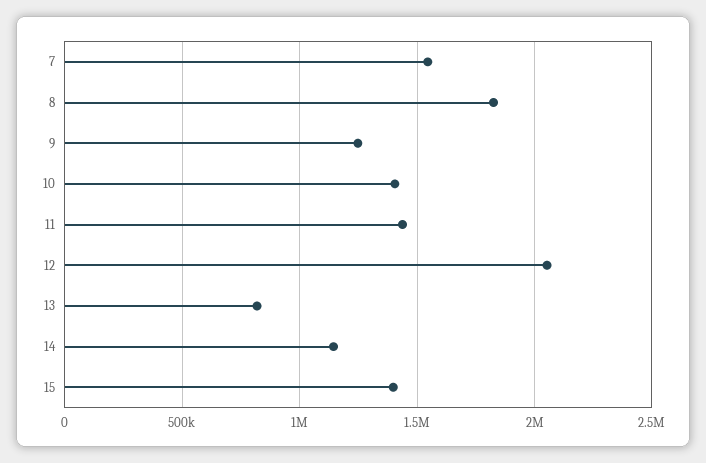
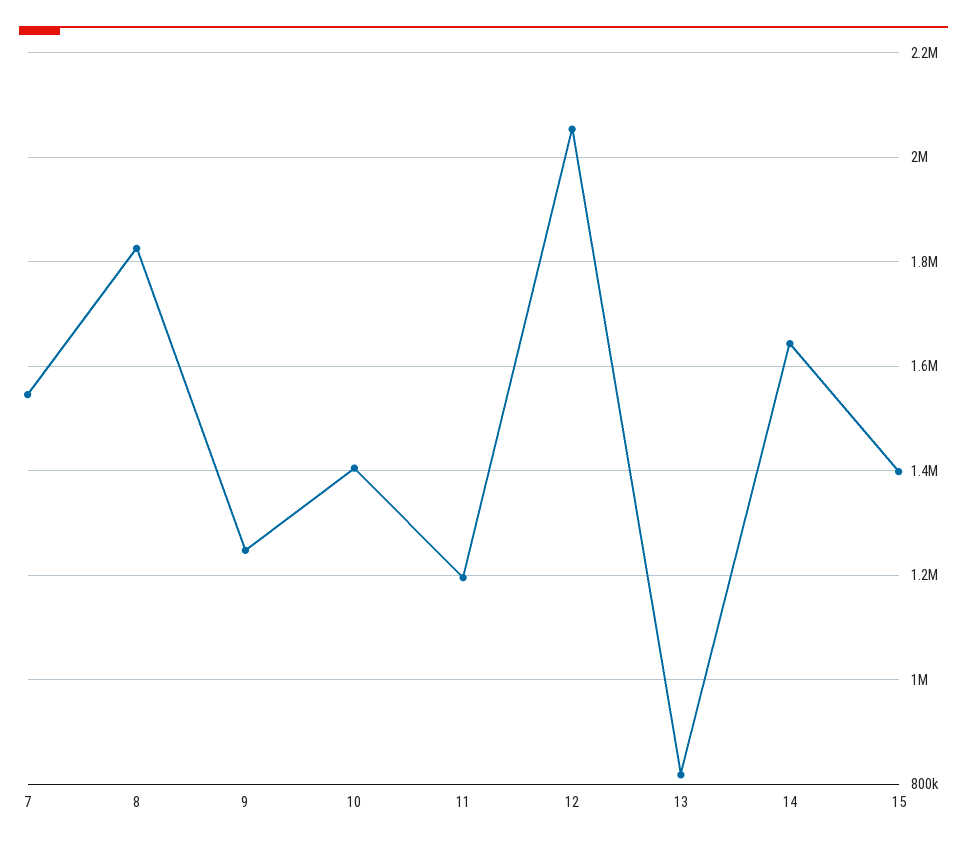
11: 1450000 -> 1200000
14: 1150000 -> 1640000

